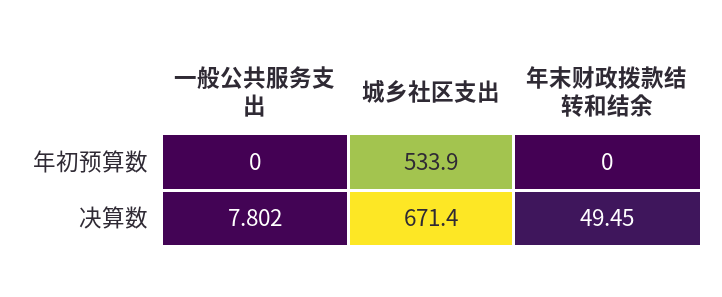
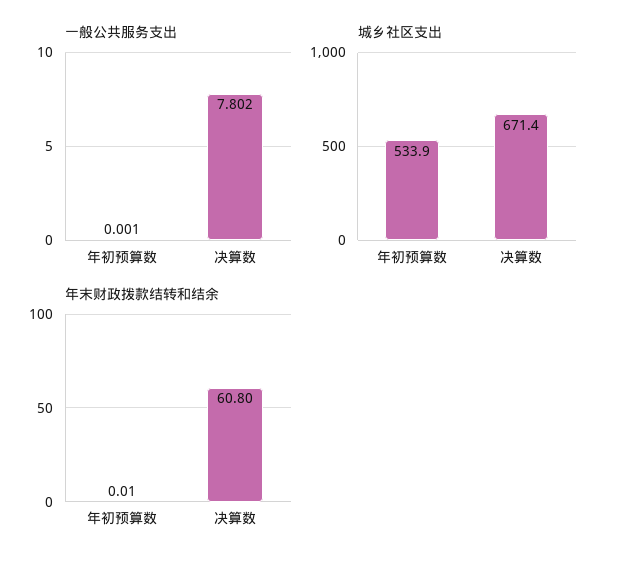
一般公共服务支出, 年初预算数: 0 -> 0.001
年末财政拨款结转和结余, 年初预算数: 0 -> 0.01
年末财政拨款结转和结余, 决算数: 49.45 -> 60.8

